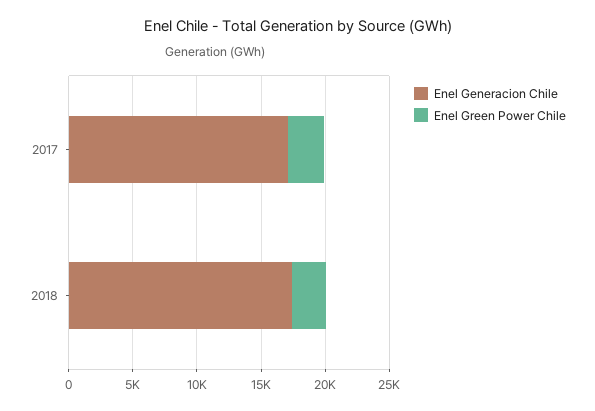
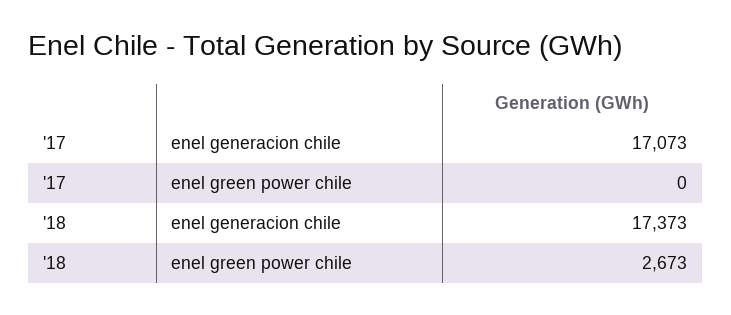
Enel Green Power Chile, 2017: 3000 -> 0

